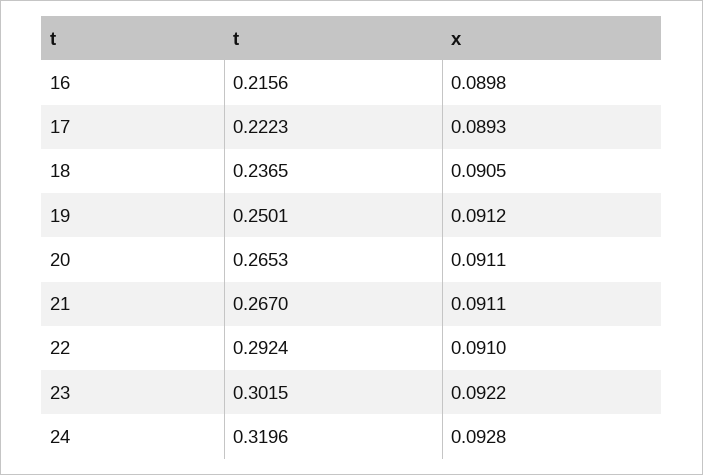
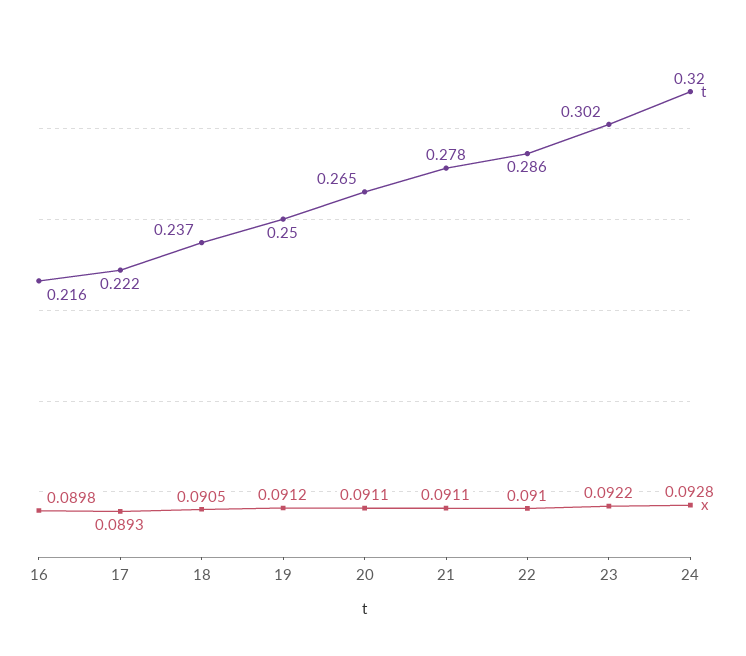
t, 21: 0.267 -> 0.278
t, 22: 0.2924 -> 0.286

